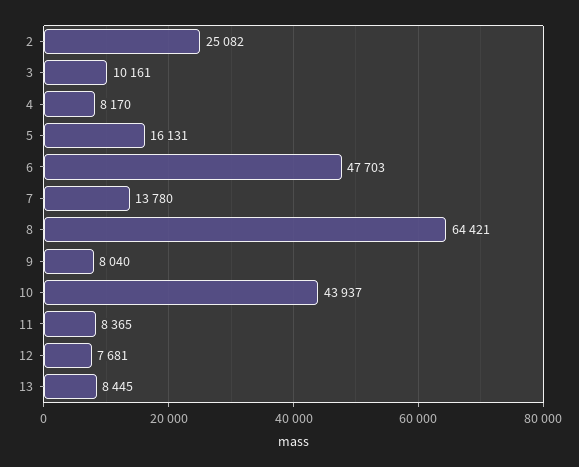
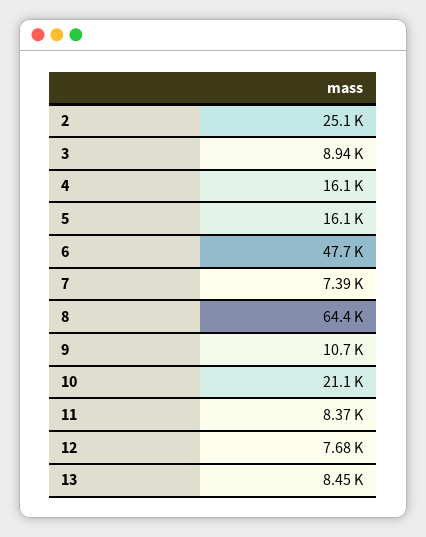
3: 10161 -> 8940
4: 8170 -> 16100
7: 13780 -> 7390
9: 8040 -> 10700
10: 43937 -> 21100

